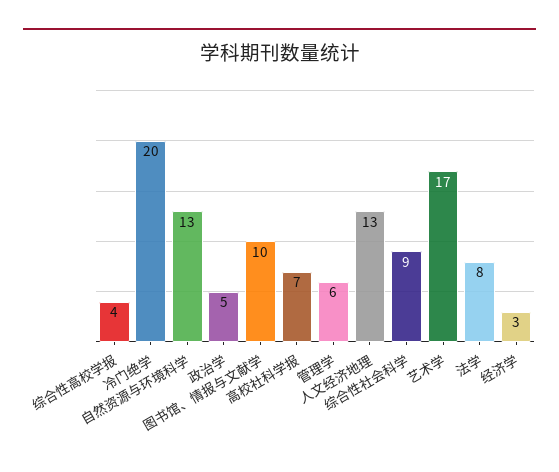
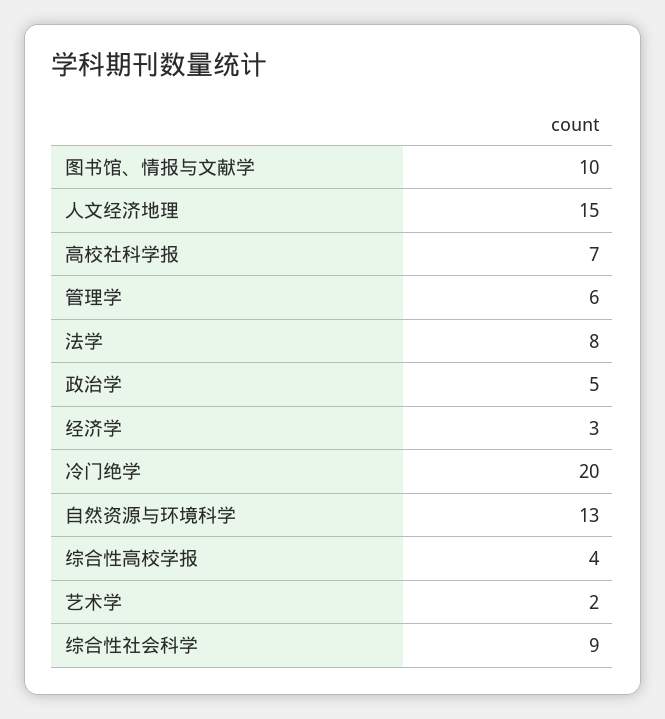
人文经济地理: 13 -> 15
艺术学: 17 -> 2

